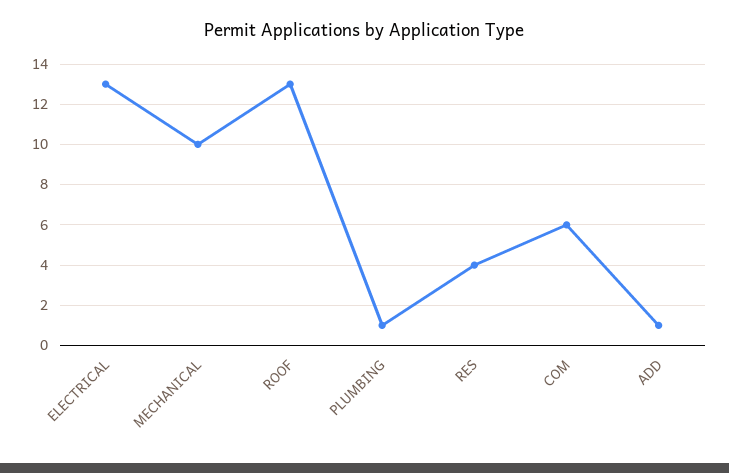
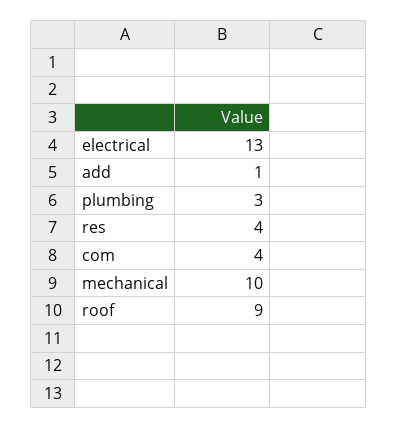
ROOF: 13 -> 9
PLUMBING: 1 -> 3
COM: 6 -> 4

